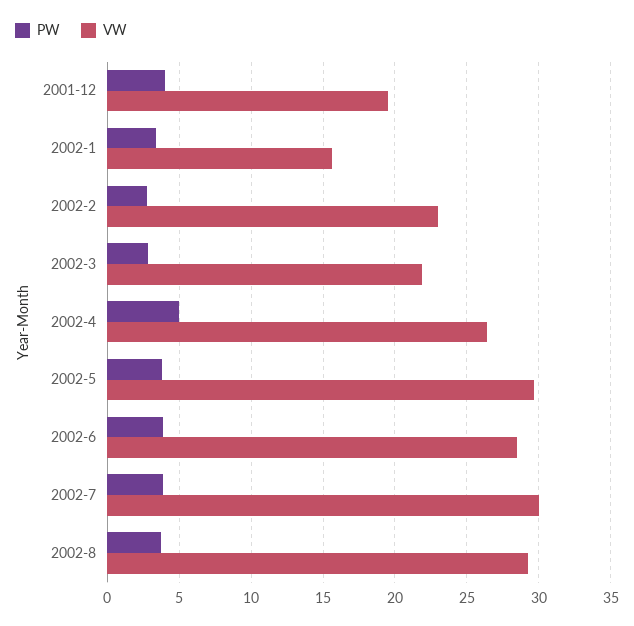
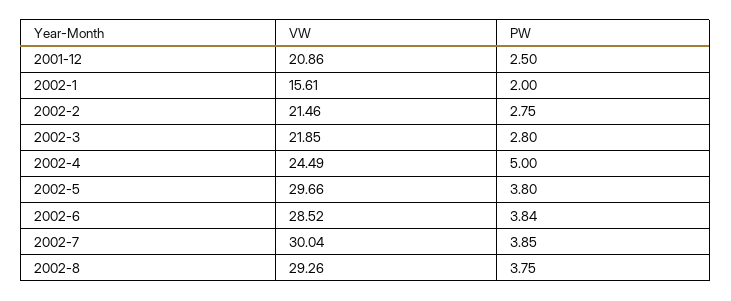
PW, 2001-12: 4 -> 2.5
VW, 2001-12: 19.5 -> 20.86
PW, 2002-1: 3.5 -> 2
VW, 2002-2: 23 -> 21.46
VW, 2002-4: 26.5 -> 24.49

